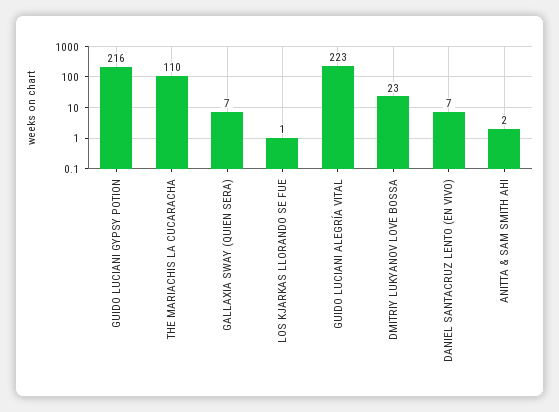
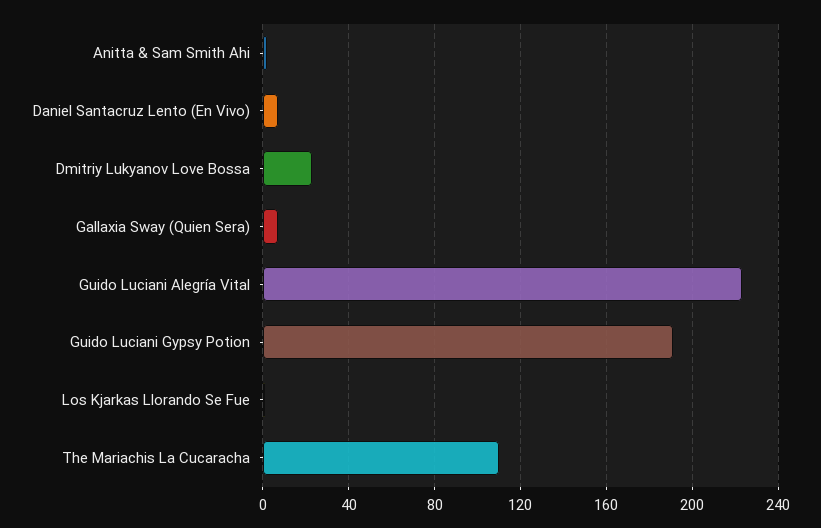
GUIDO LUCIANI GYPSY POTION: 216 -> 190

